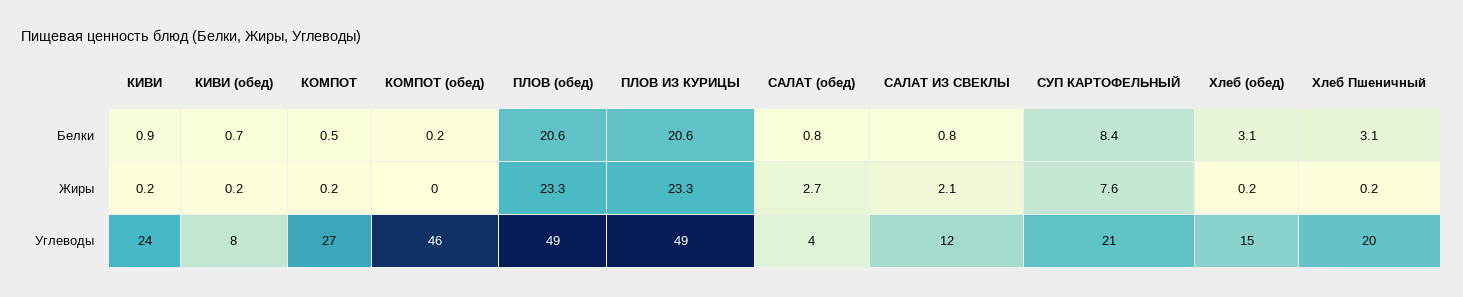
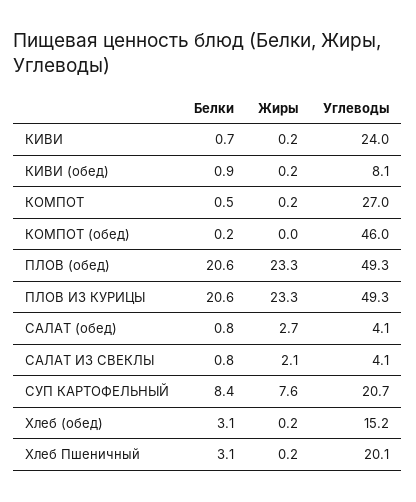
КИВИ, Белки: 0.9 -> 0.7
КИВИ (обед), Белки: 0.7 -> 0.9
САЛАТ ИЗ СВЕКЛЫ, Углеводы: 12 -> 4.1

